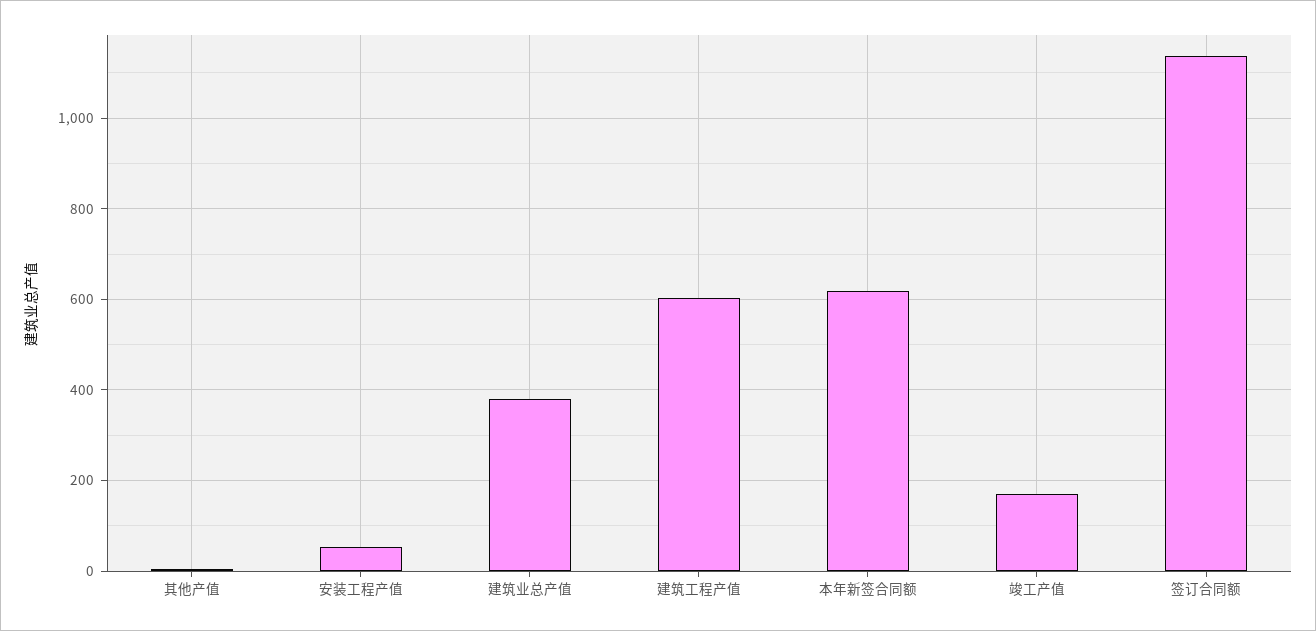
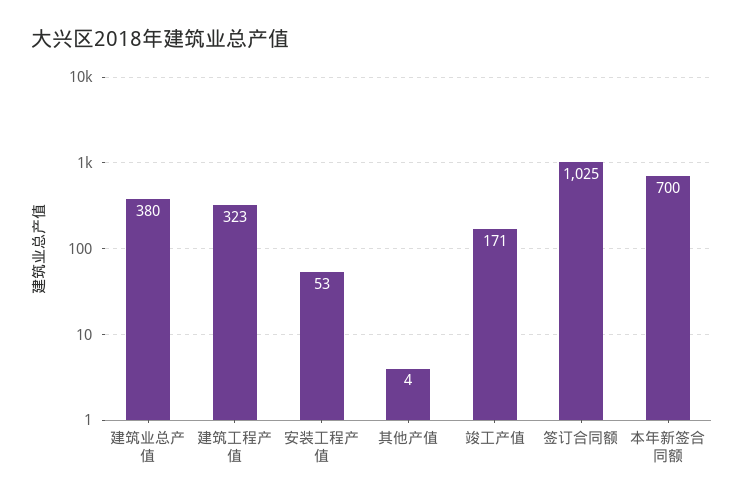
建筑工程产值: 600 -> 323
本年新签合同额: 620 -> 700
签订合同额: 1140 -> 1025

